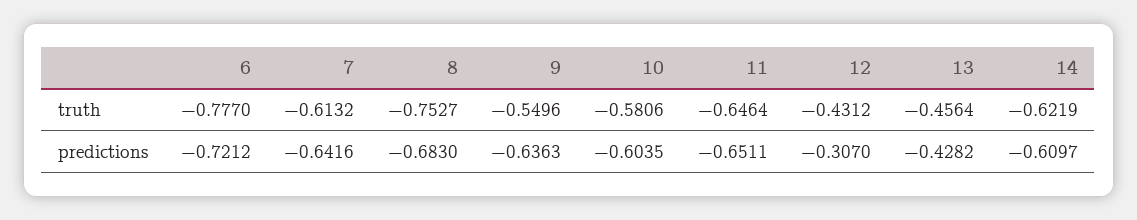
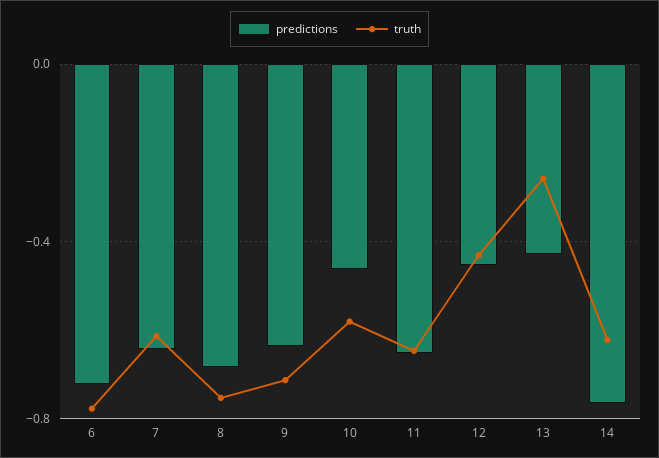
truth, 9: -0.5496 -> -0.7
truth, 13: -0.4564 -> -0.25
predictions, 10: -0.6035 -> -0.45
predictions, 12: -0.307 -> -0.45
predictions, 14: -0.6097 -> -0.75

